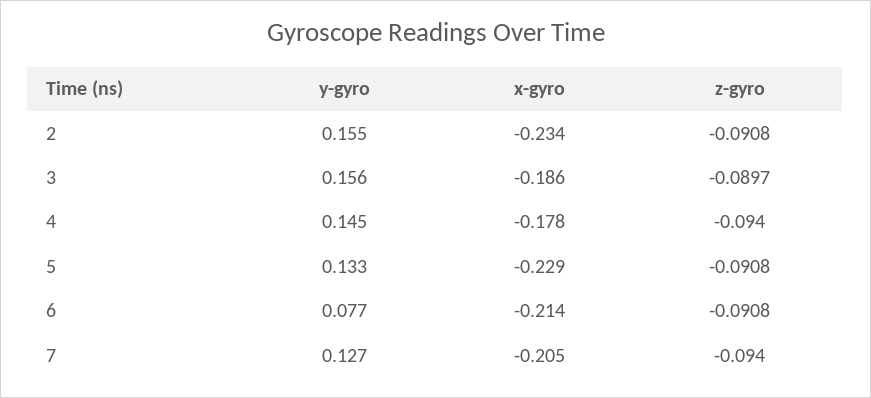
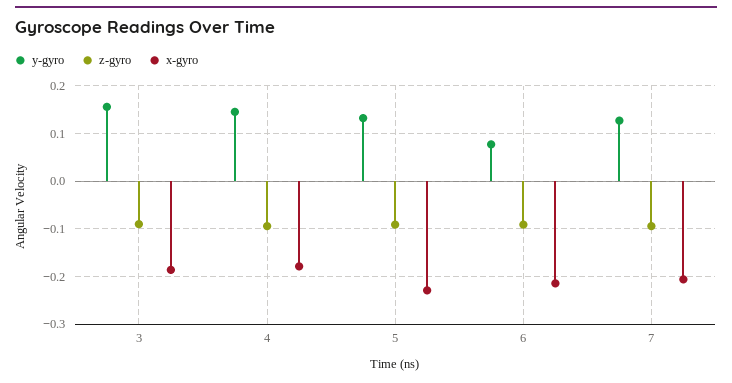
y-gyro, 2: 0.155 -> none
x-gyro, 2: -0.234 -> none
z-gyro, 2: -0.0908 -> none

